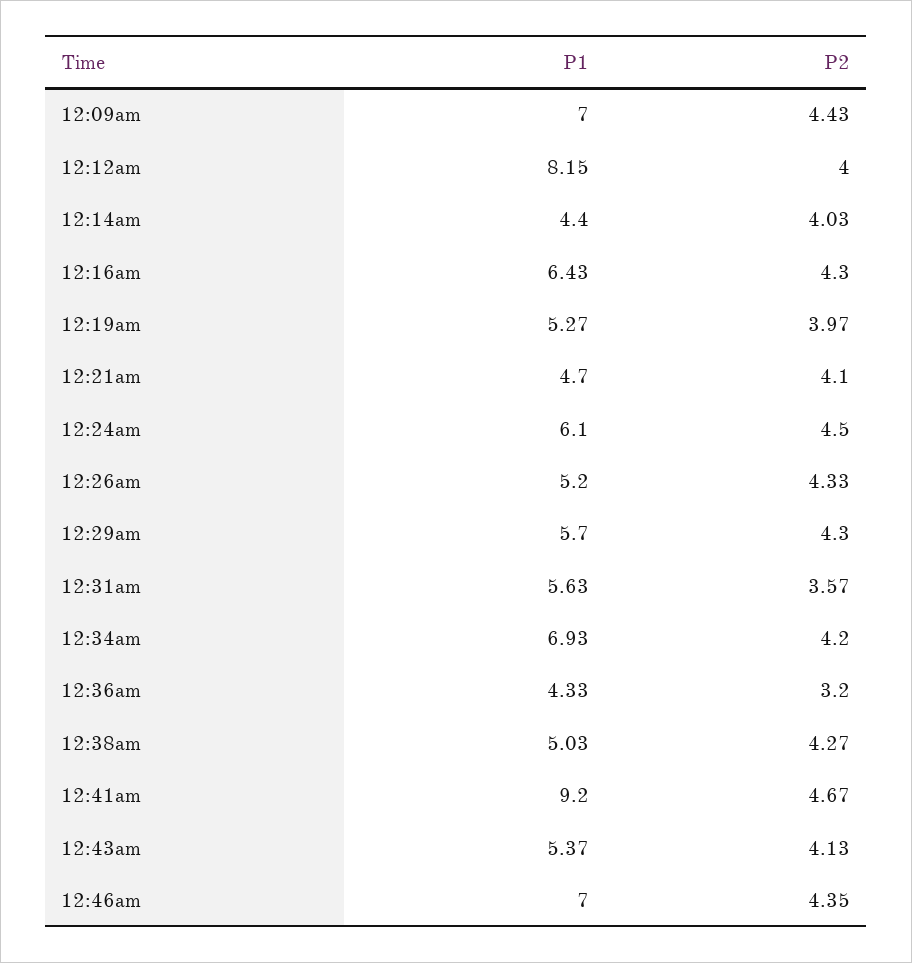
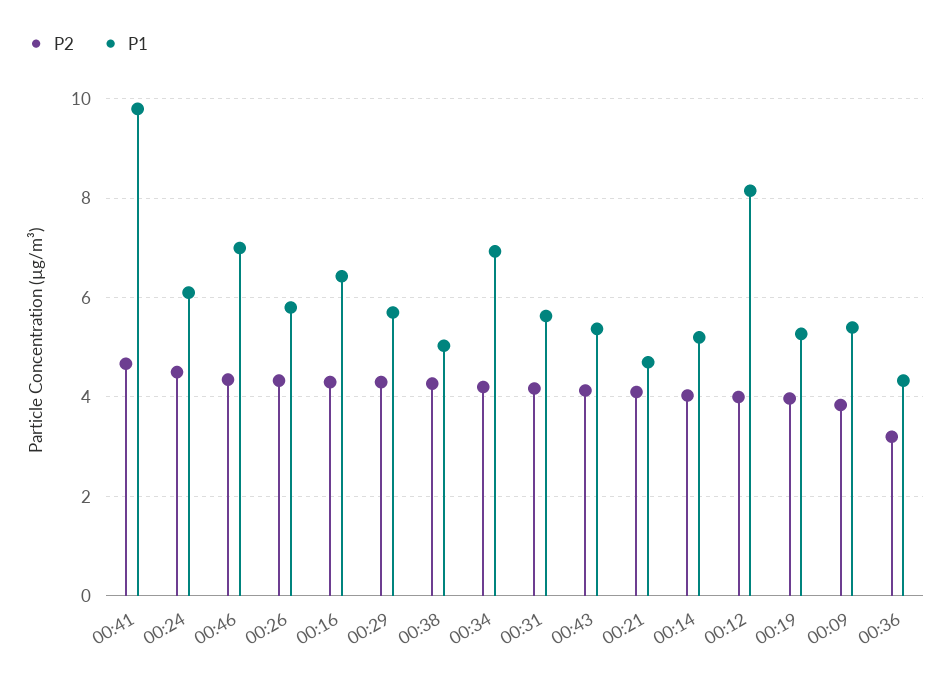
P1, 12:09am: 7 -> 5.4
P2, 12:09am: 4.43 -> 3.8
P1, 12:14am: 4.4 -> 5.2
P1, 12:26am: 5.2 -> 5.8
P2, 12:31am: 3.57 -> 4.2
P1, 12:41am: 9.2 -> 9.8

